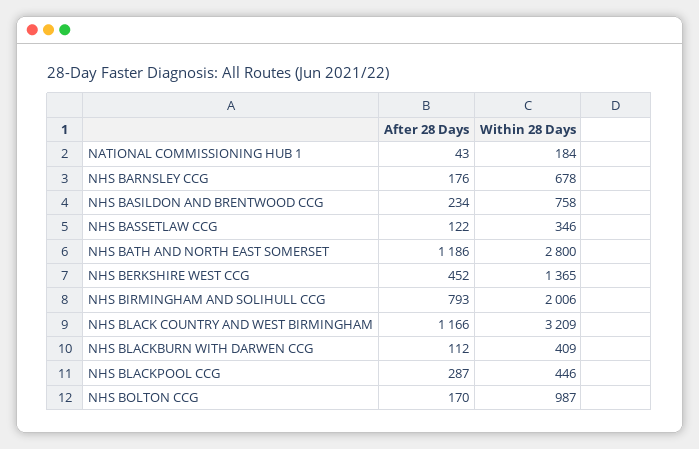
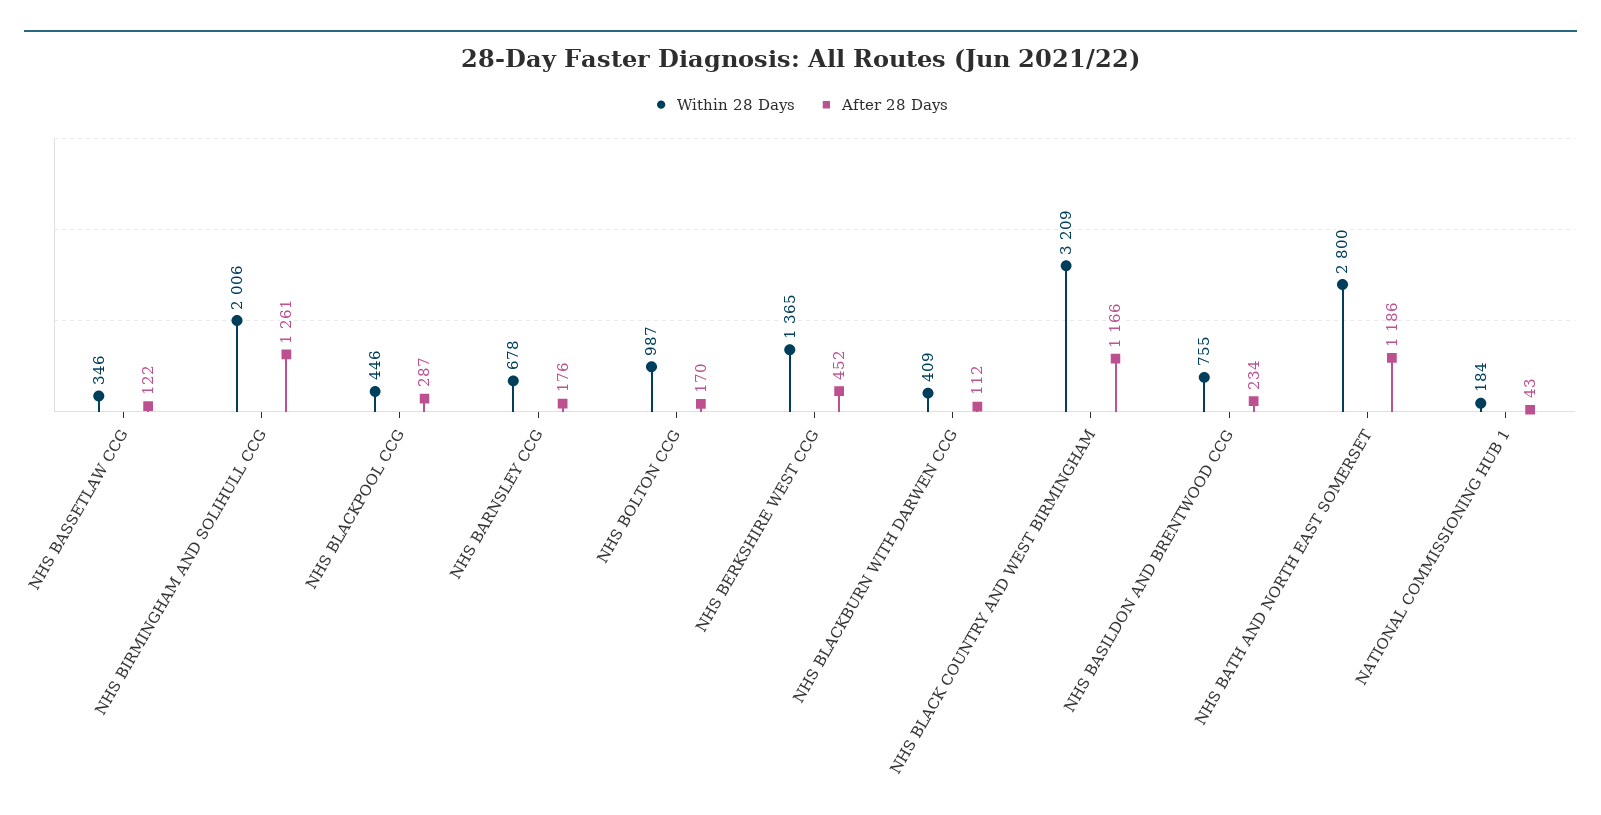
Within 28 Days, NHS BASILDON AND BRENTWOOD CCG: 758 -> 755
After 28 Days, NHS BIRMINGHAM AND SOLIHULL CCG: 793 -> 1261

